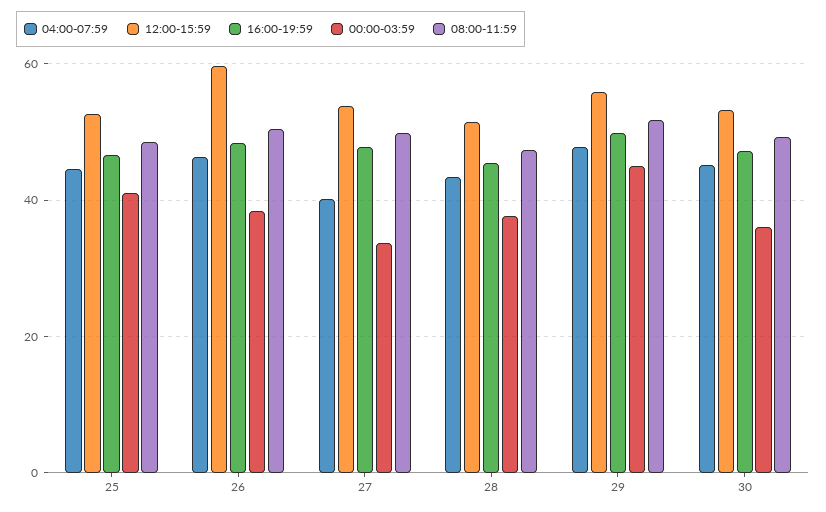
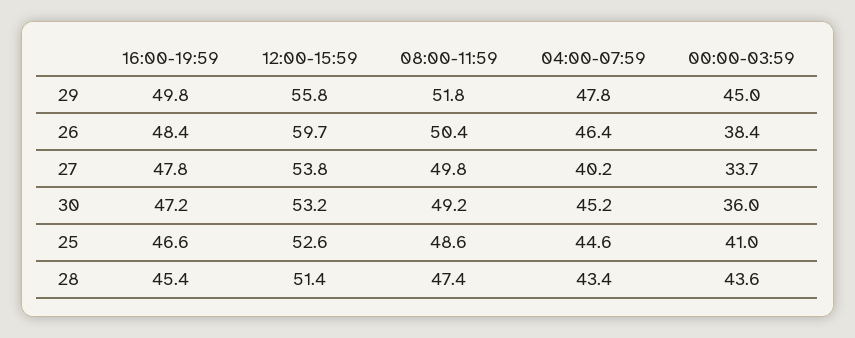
00:00-03:59, 28: 38 -> 43.6

